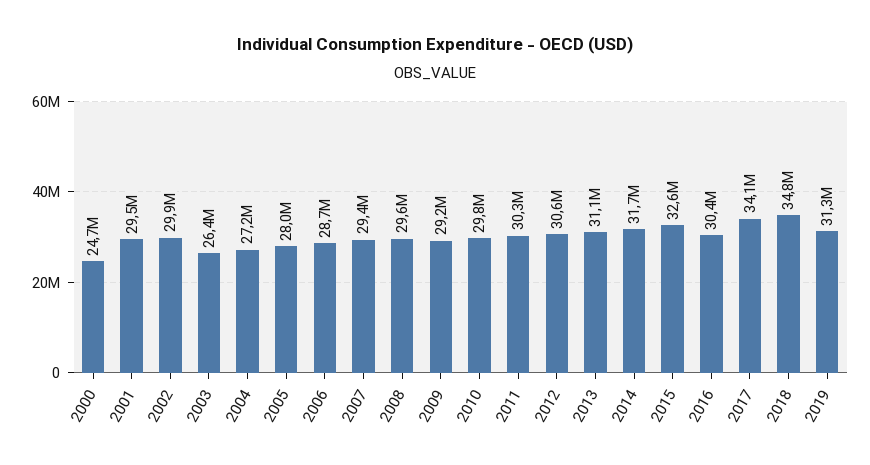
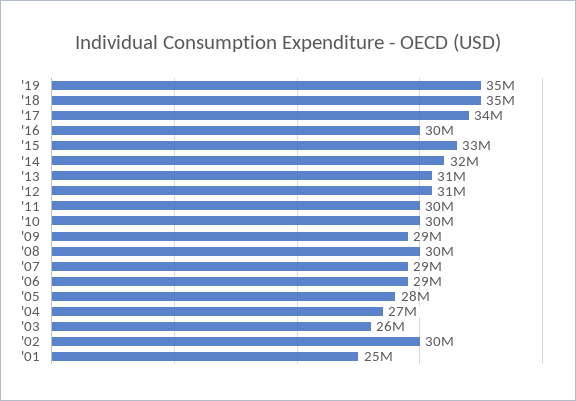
2000: 24700000 -> none
2001: 29500000 -> 25000000
2019: 31300000 -> 35000000

